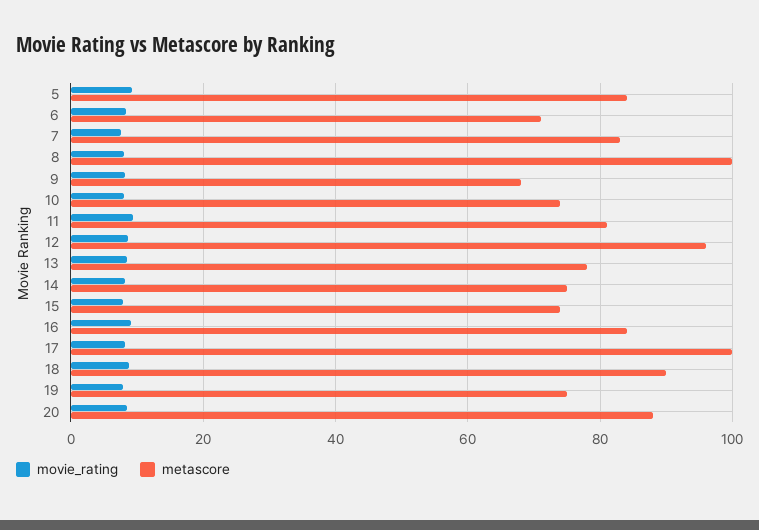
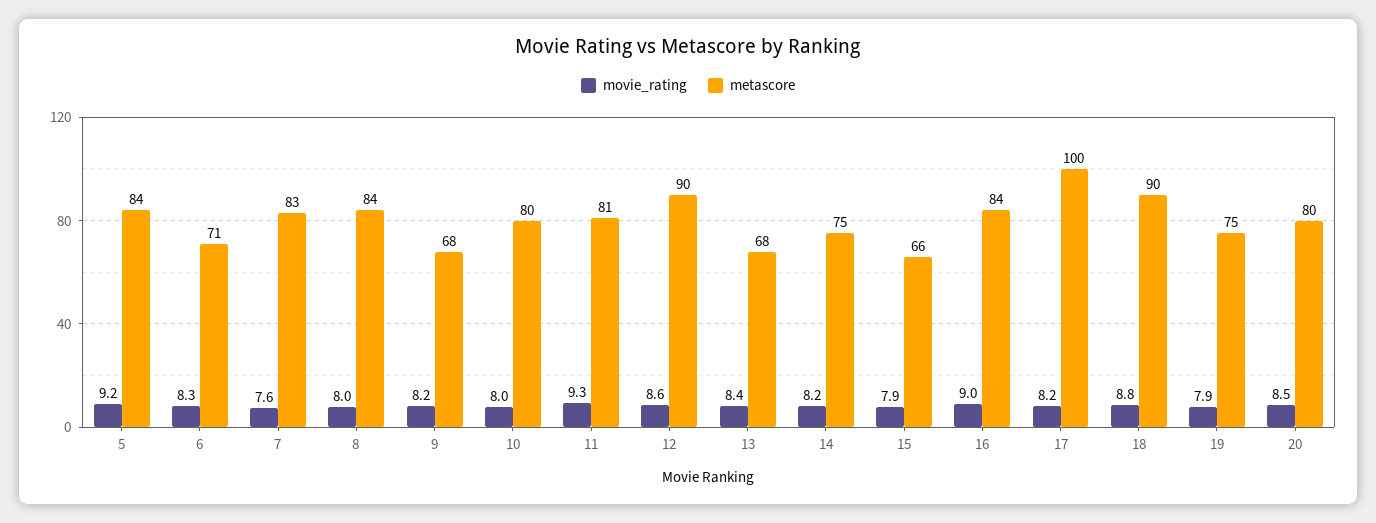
metascore, 8: 100 -> 84
metascore, 10: 74 -> 80
metascore, 12: 96 -> 90
metascore, 13: 78 -> 68
metascore, 15: 74 -> 66
metascore, 20: 88 -> 80

